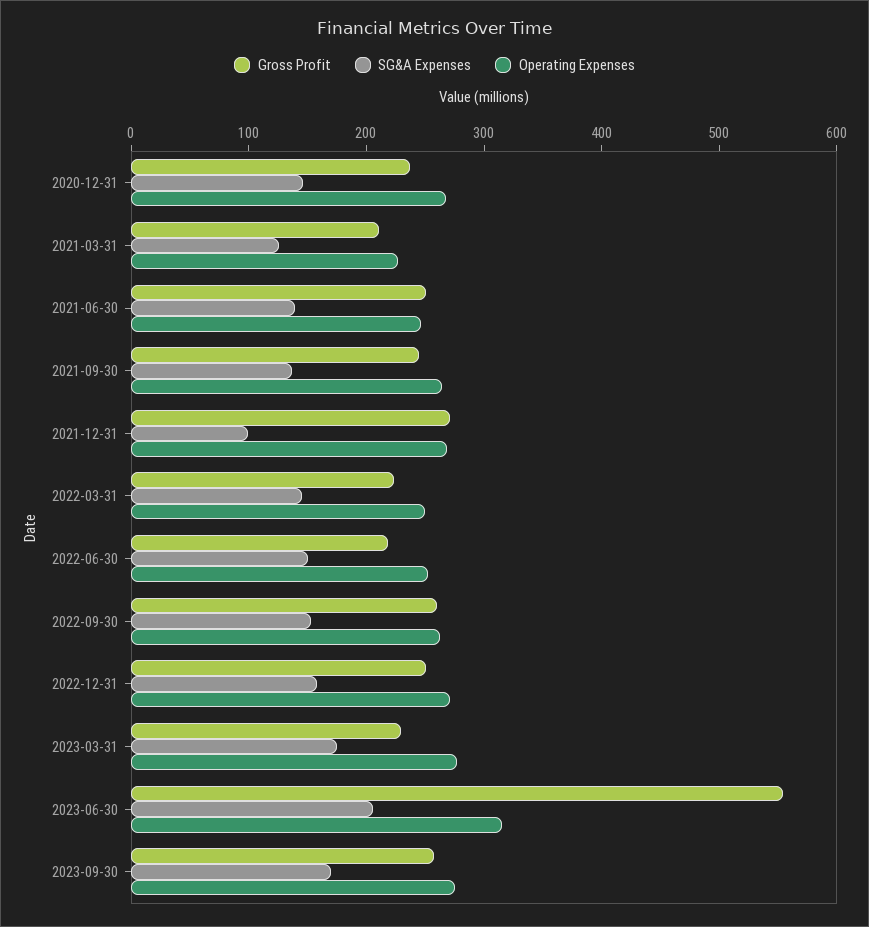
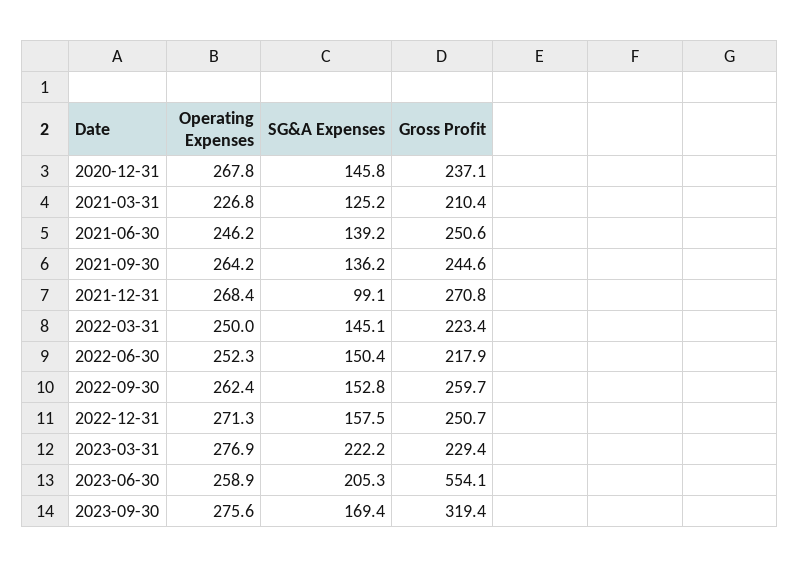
SG&A Expenses, 2023-03-31: 180 -> 222.2
Operating Expenses, 2023-06-30: 320 -> 258.9
Gross Profit, 2023-09-30: 260 -> 319.4

